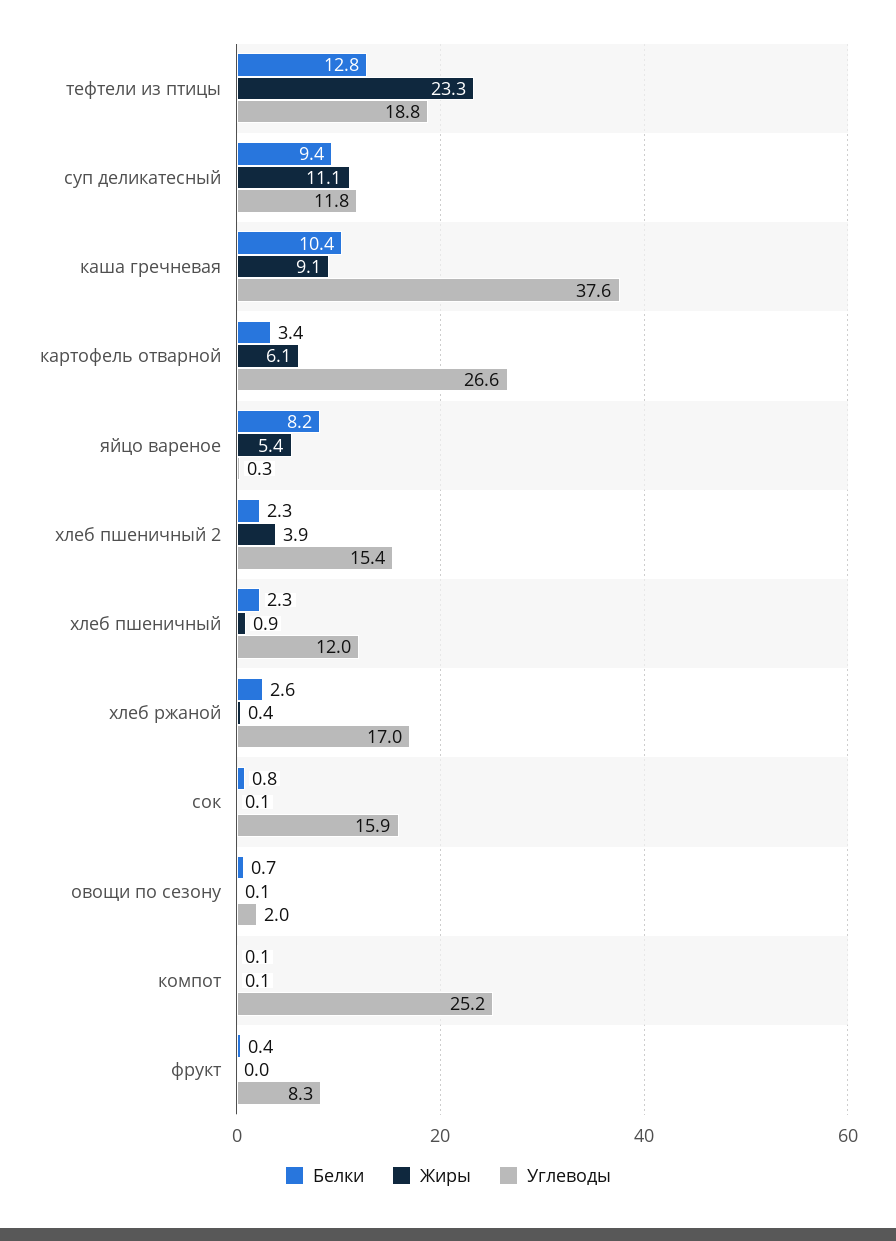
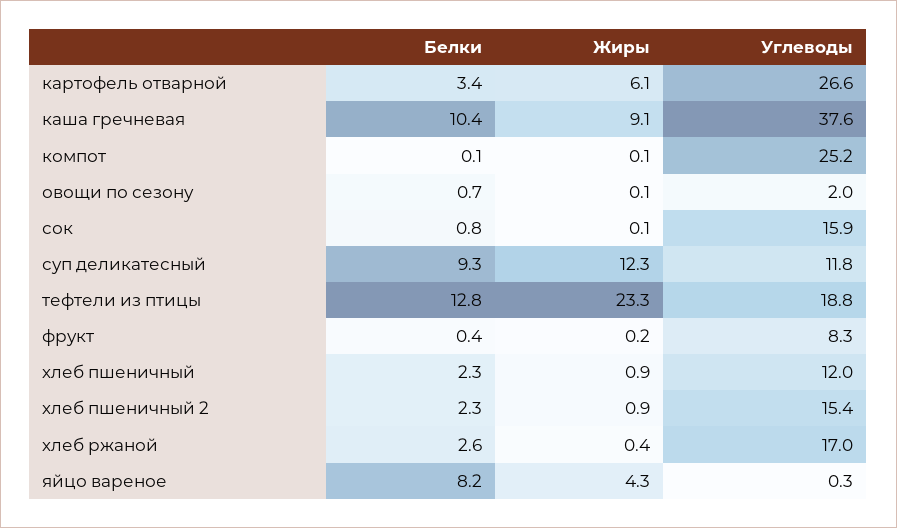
Белки, суп деликатесный: 9.4 -> 9.3
Жиры, суп деликатесный: 11.1 -> 12.3
Жиры, яйцо вареное: 5.4 -> 4.3
Жиры, хлеб пшеничный 2: 3.9 -> 0.9
Жиры, фрукт: 0 -> 0.2

